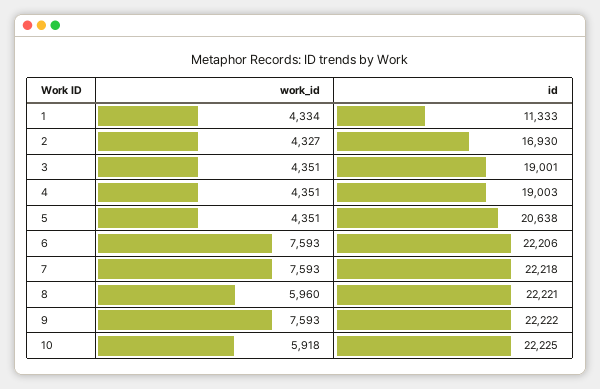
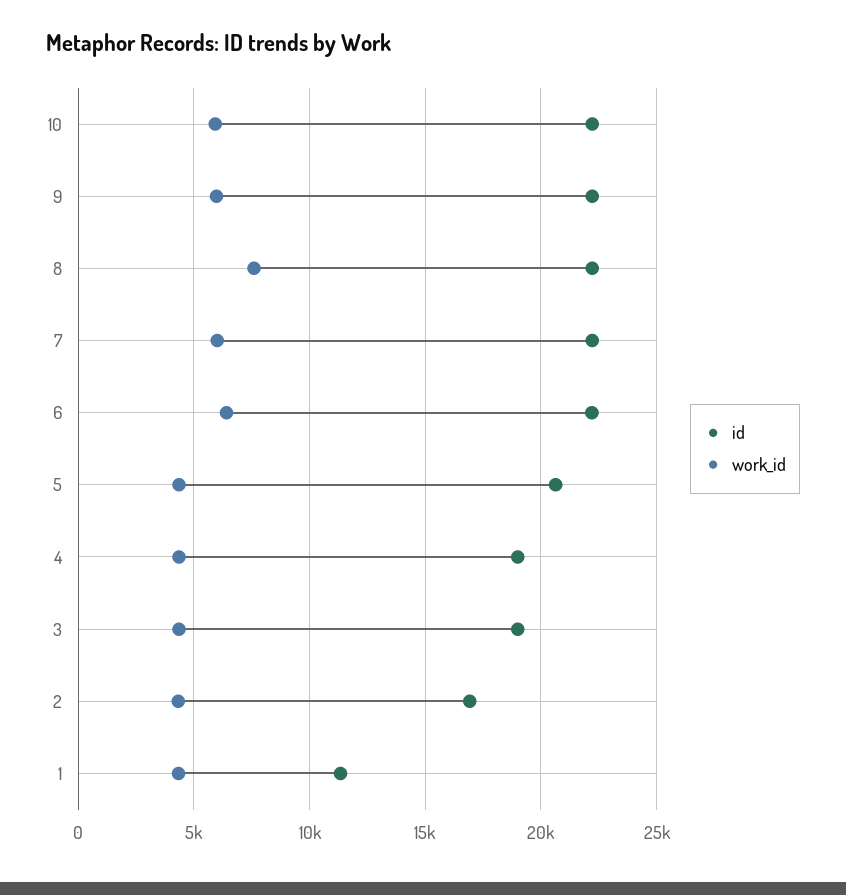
work_id, 6: 7593 -> 6500
work_id, 7: 7593 -> 6000
work_id, 8: 5960 -> 7500
work_id, 9: 7593 -> 6000

